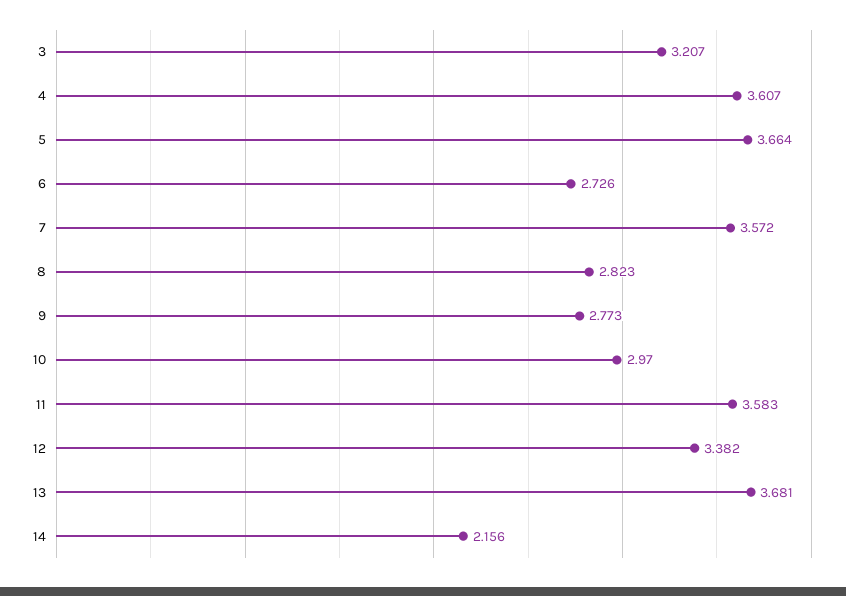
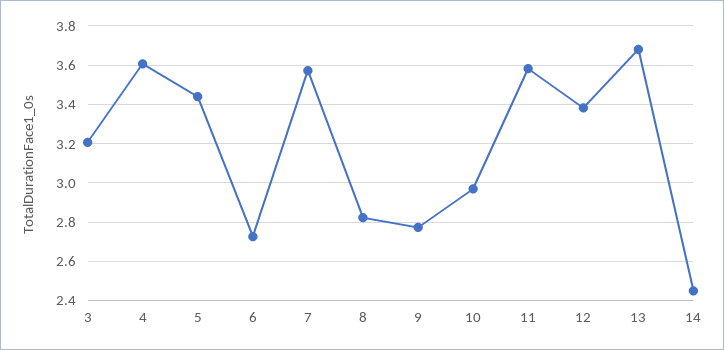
5: 3.664 -> 3.45
14: 2.156 -> 2.45

